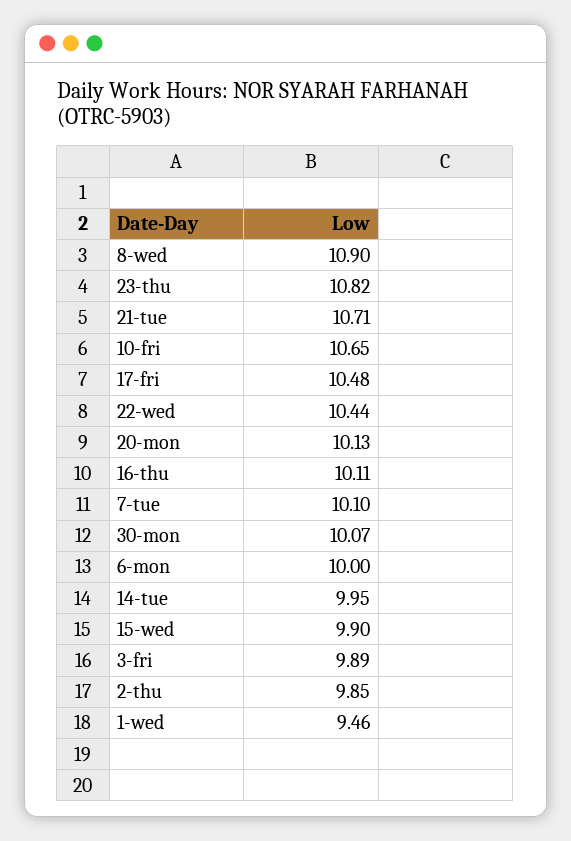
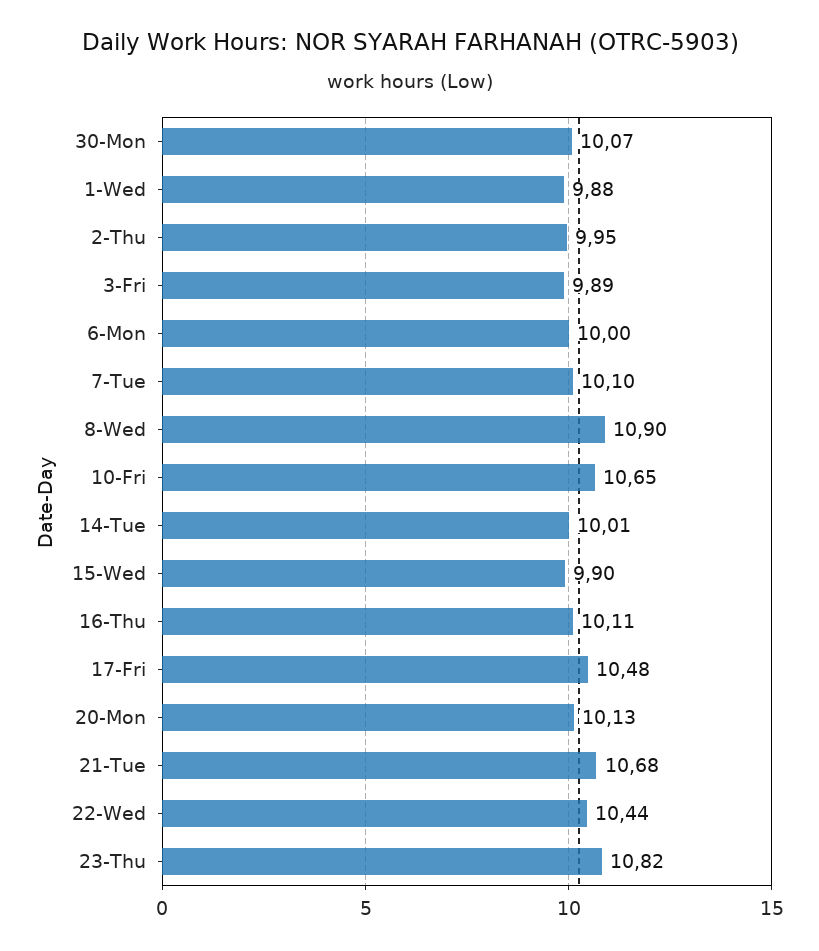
21-tue: 10.71 -> 10.68
14-tue: 9.95 -> 10.01
2-thu: 9.85 -> 9.95
1-wed: 9.46 -> 9.88

